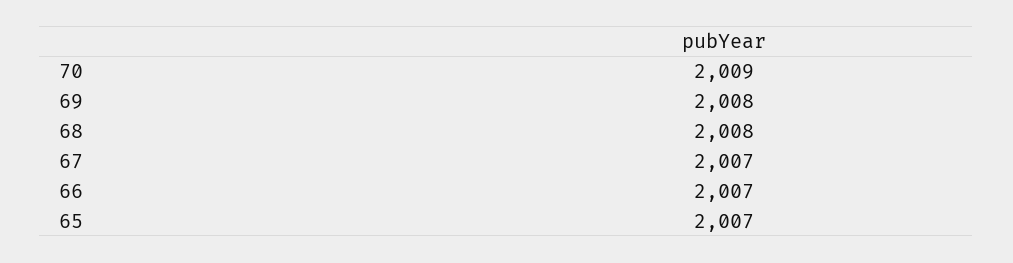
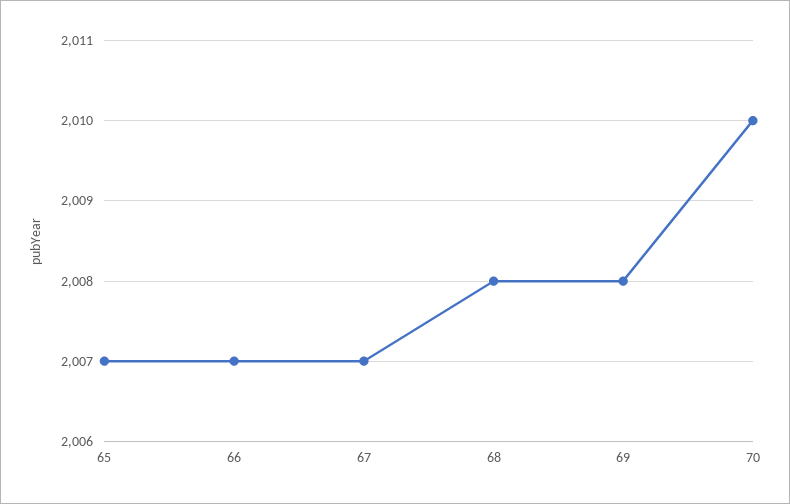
70: 2009 -> 2010

